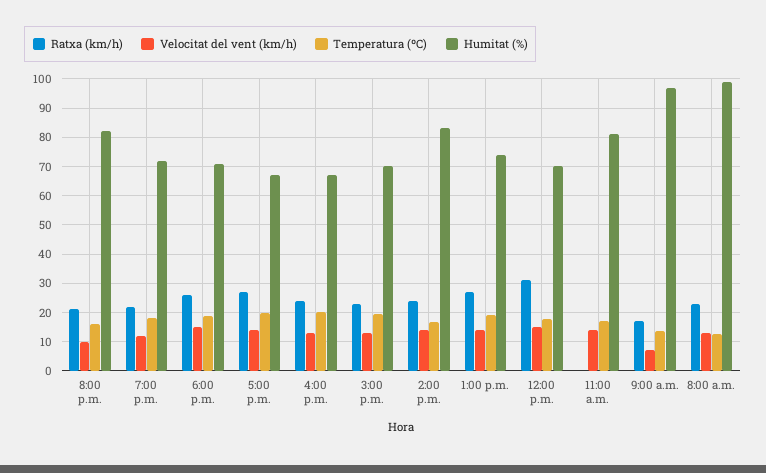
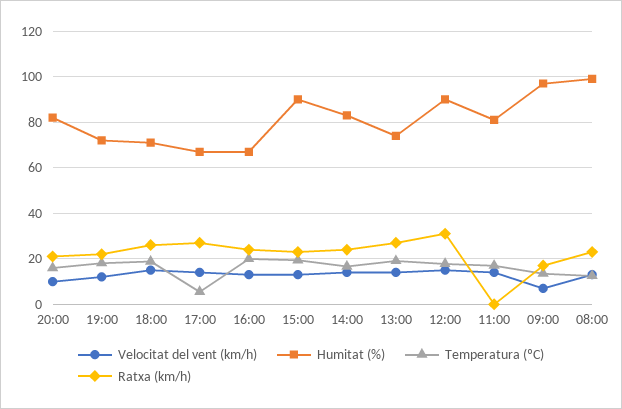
Temperatura (ºC), 5:00 p.m.: 20 -> 5
Humitat (%), 3:00 p.m.: 70 -> 90
Humitat (%), 12:00 p.m.: 70 -> 90

